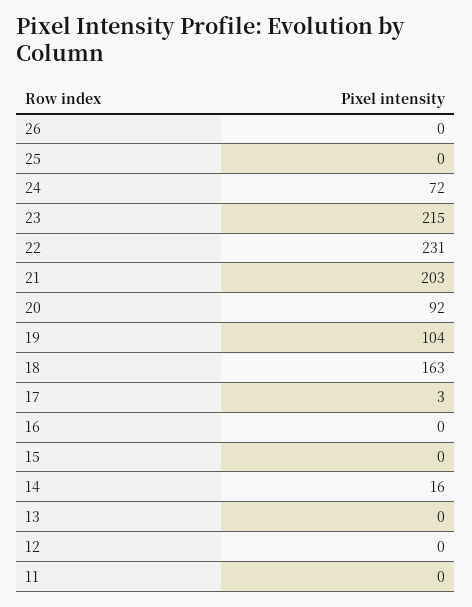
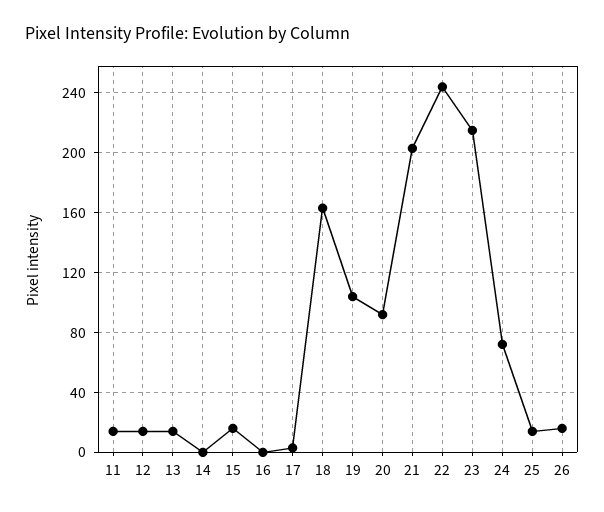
26: 0 -> 15
25: 0 -> 15
22: 231 -> 245
15: 0 -> 15
14: 16 -> 0
13: 0 -> 15
12: 0 -> 15
11: 0 -> 15

